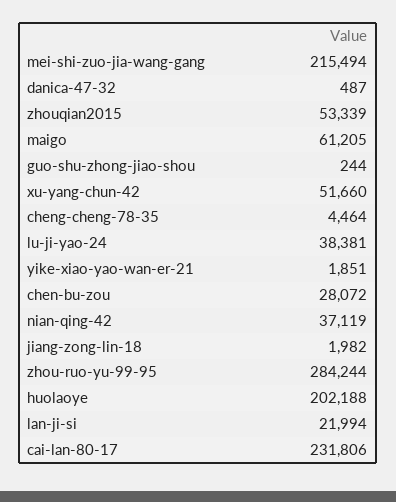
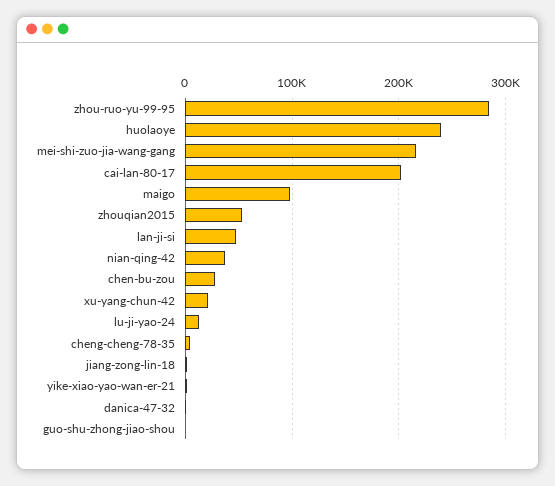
maigo: 61205 -> 100000
xu-yang-chun-42: 51660 -> 20000
lu-ji-yao-24: 38381 -> 10000
huolaoye: 202188 -> 240000
lan-ji-si: 21994 -> 50000
cai-lan-80-17: 231806 -> 200000

